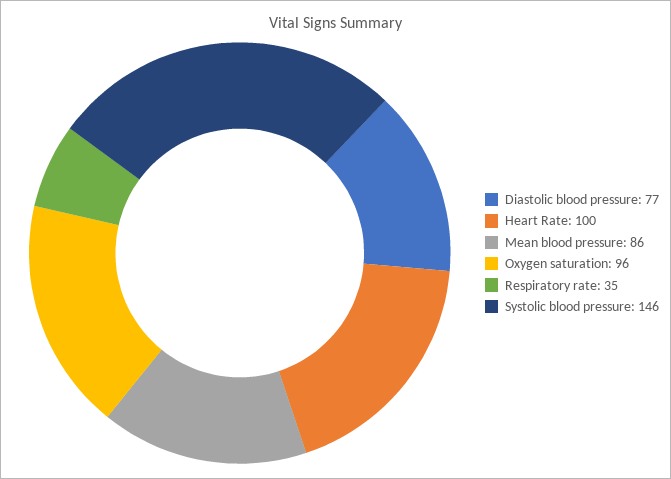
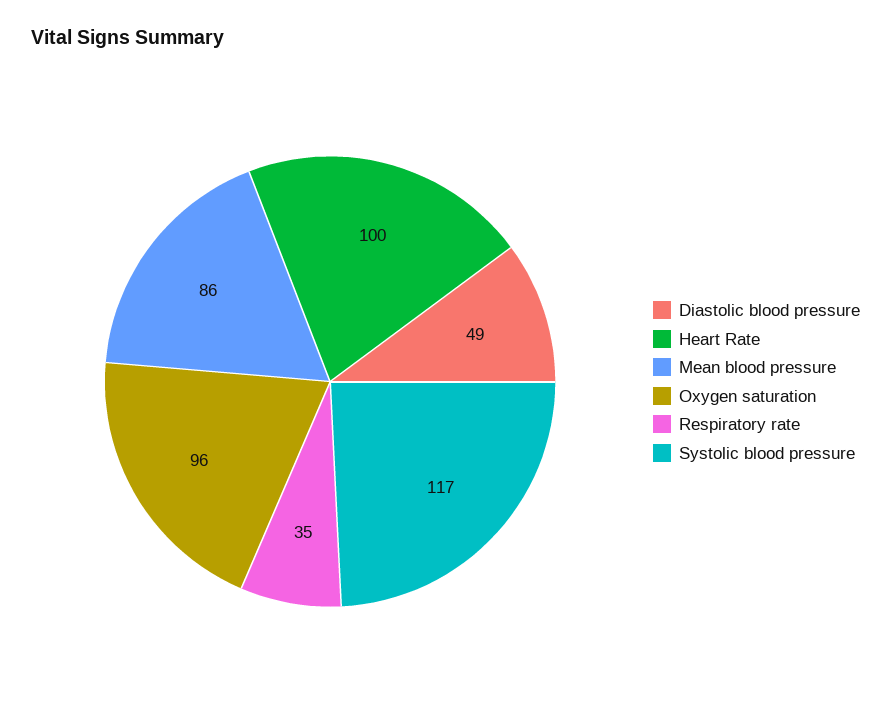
Diastolic blood pressure: 77 -> 49
Systolic blood pressure: 146 -> 117

